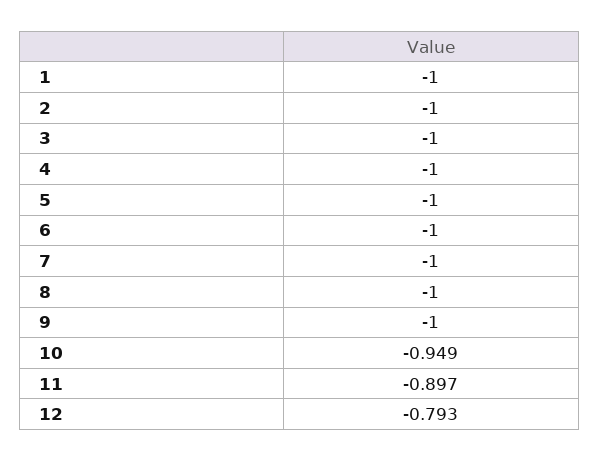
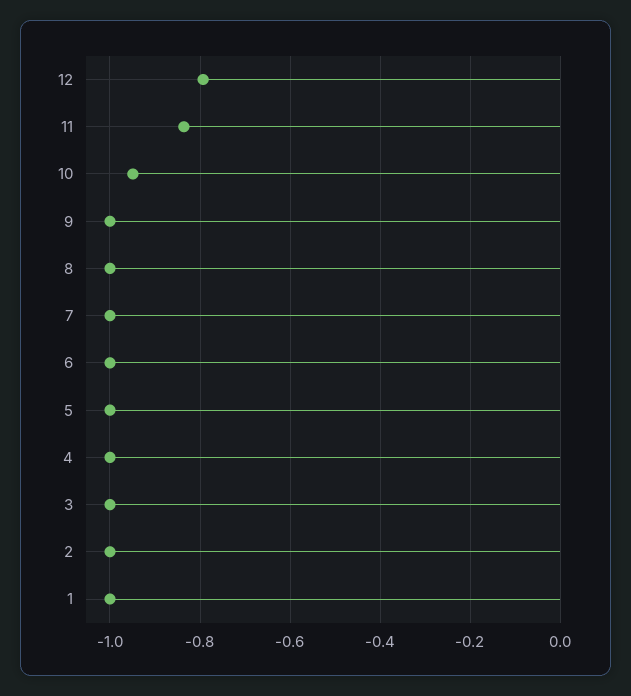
11: -0.897 -> -0.84

